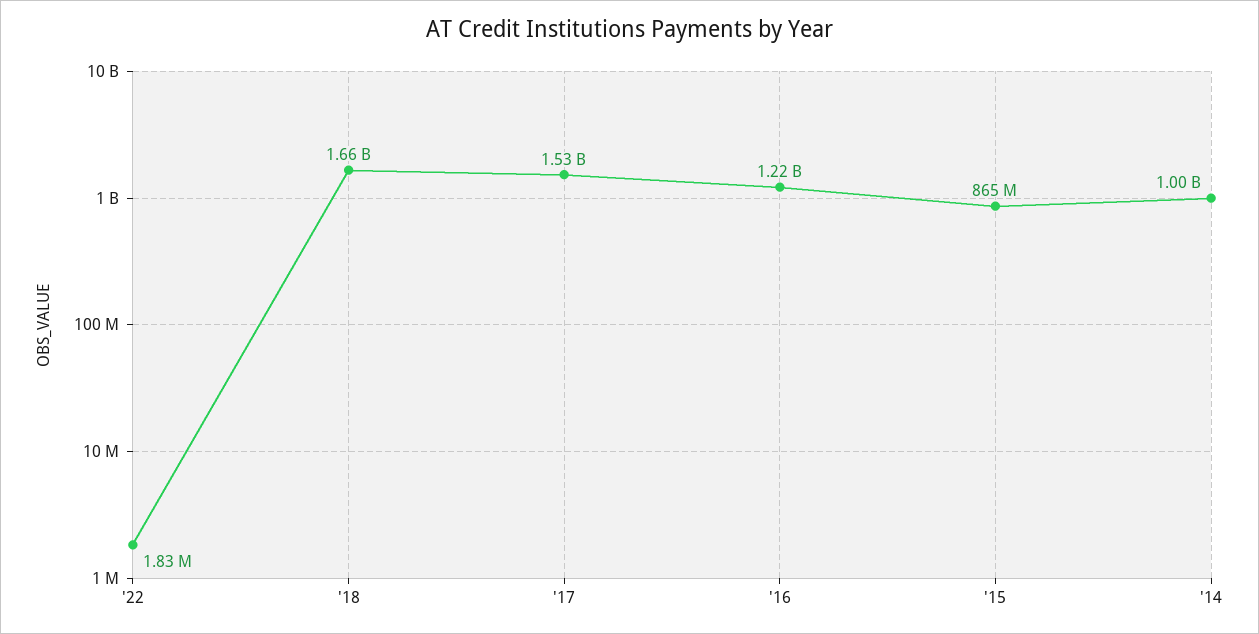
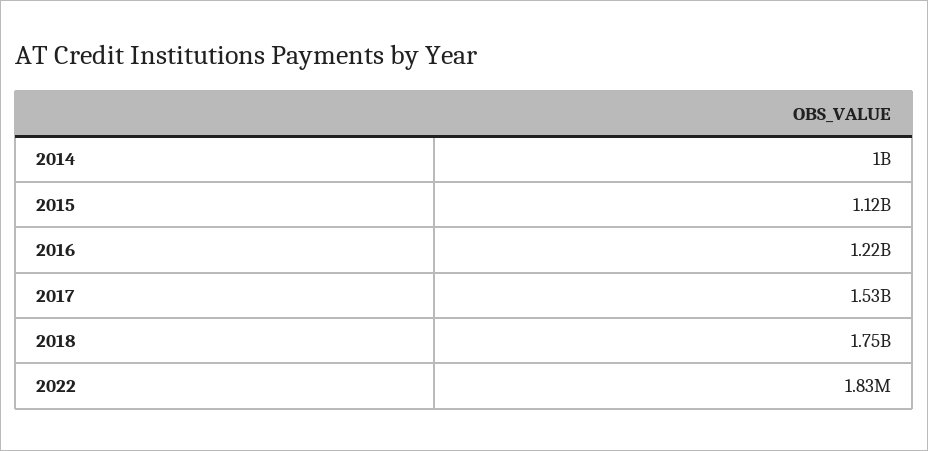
'18: 1660000000 -> 1750000000
'15: 865000000 -> 1120000000

